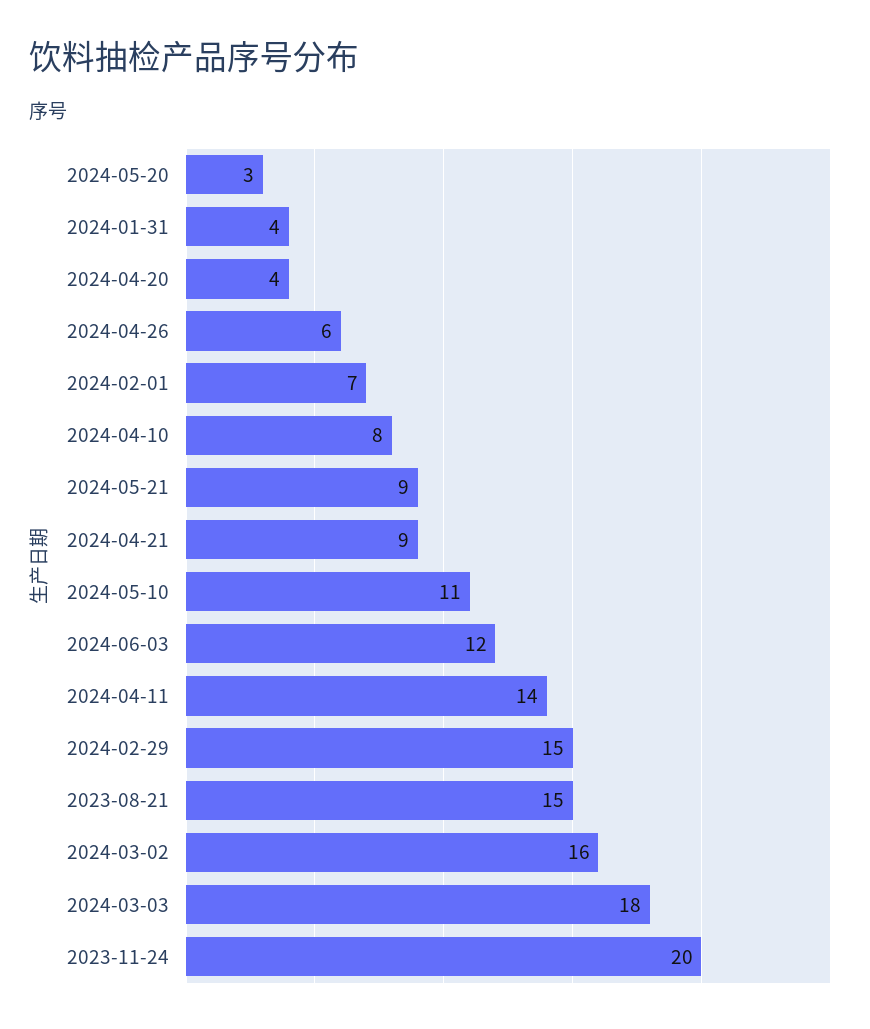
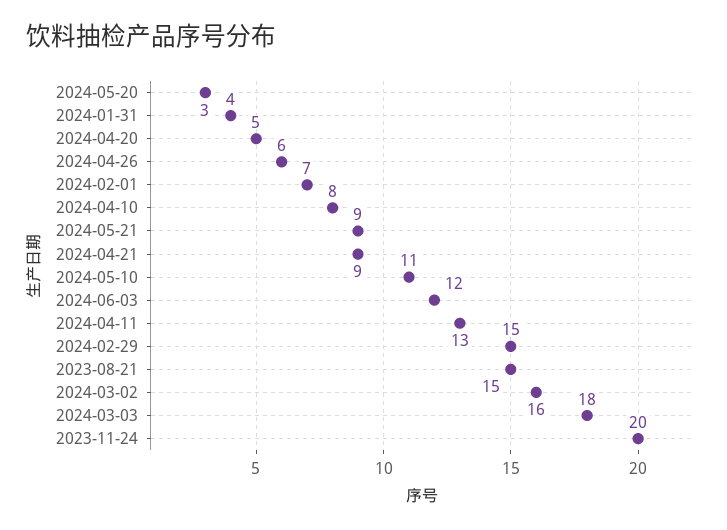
2024-04-20: 4 -> 5
2024-04-11: 14 -> 13

